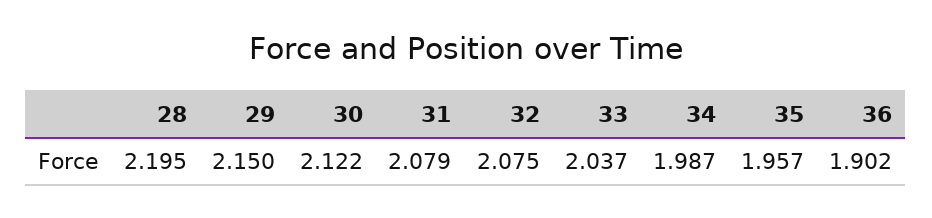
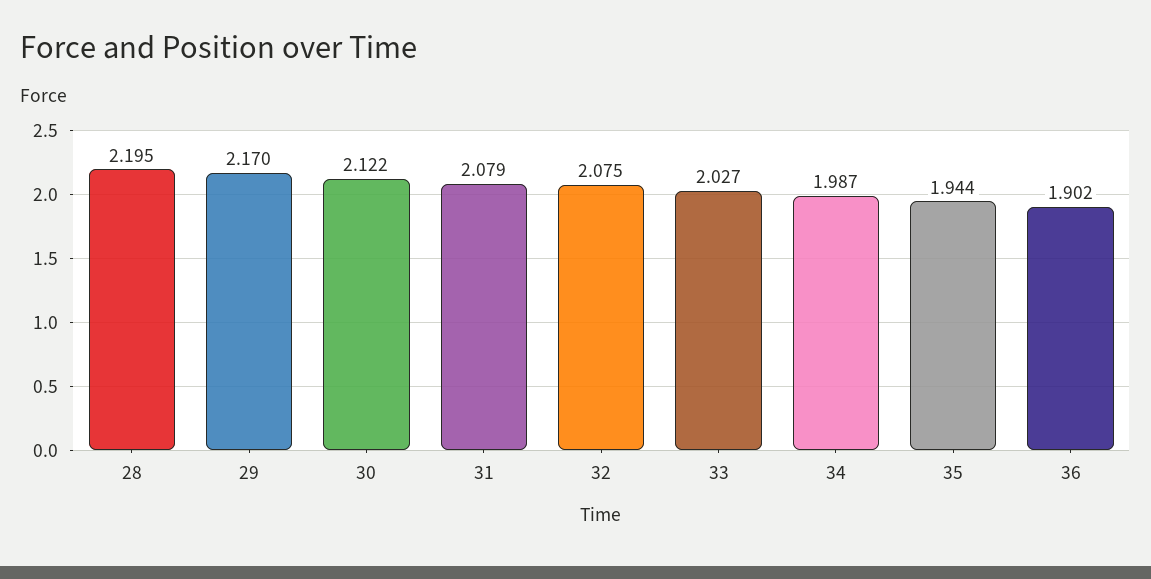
29: 2.15 -> 2.17
33: 2.037 -> 2.027
35: 1.957 -> 1.944

